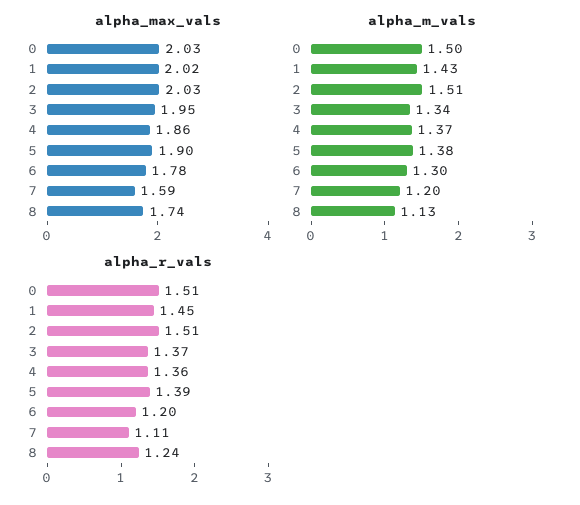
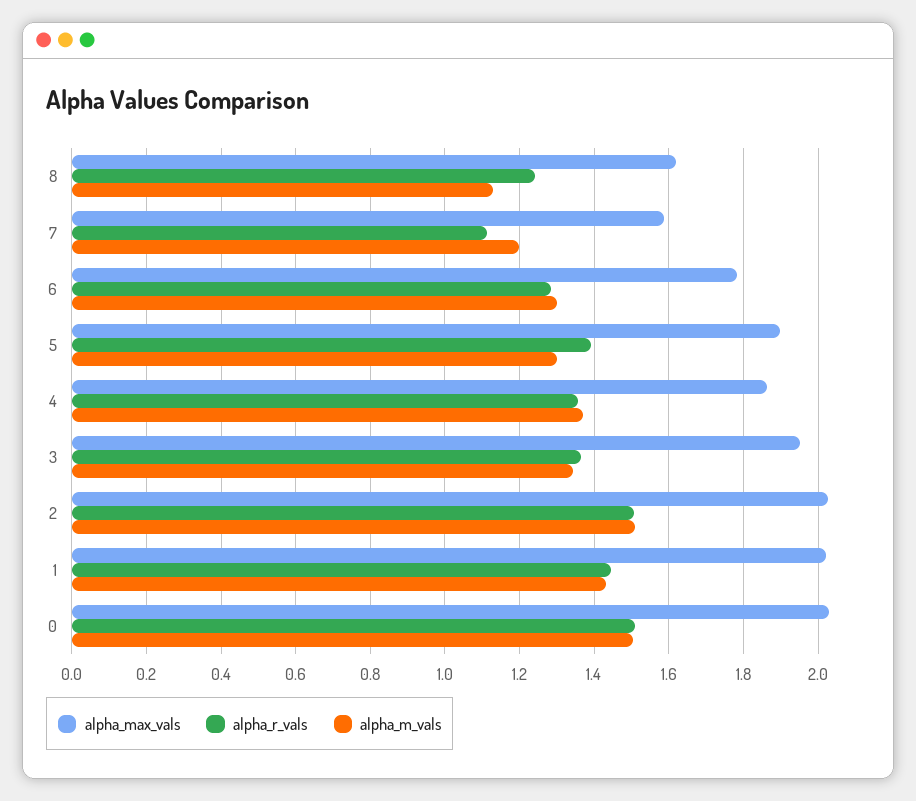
alpha_max_vals, 8: 1.74 -> 1.62
alpha_m_vals, 5: 1.38 -> 1.3
alpha_r_vals, 6: 1.2 -> 1.28

